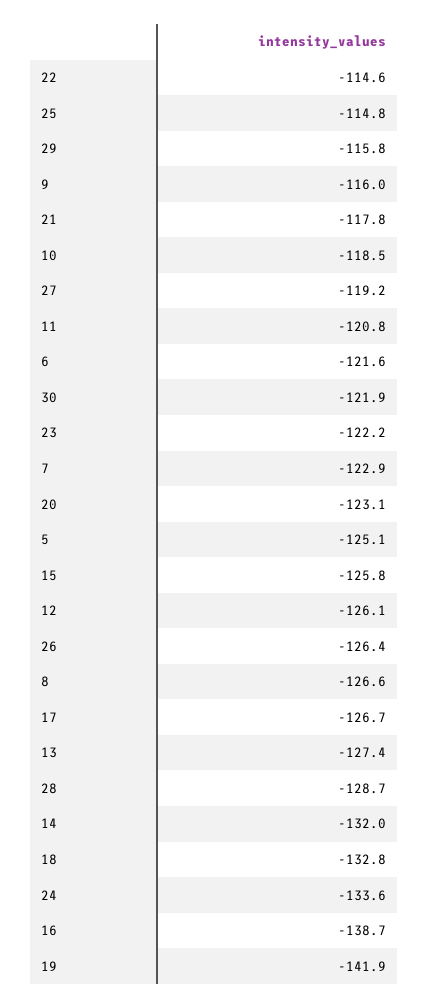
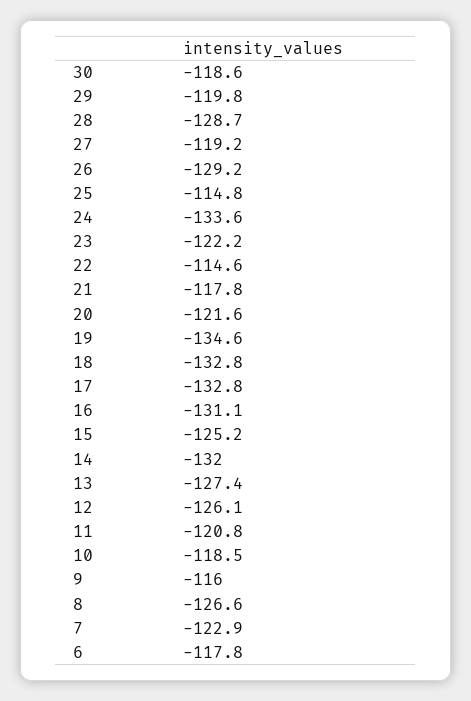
29: -115.8 -> -119.8
6: -121.6 -> -117.8
30: -121.9 -> -118.6
20: -123.1 -> -121.6
5: -125.1 -> none
15: -125.8 -> -125.2
26: -126.4 -> -129.2
17: -126.7 -> -132.8
16: -138.7 -> -131.1
19: -141.9 -> -134.6

